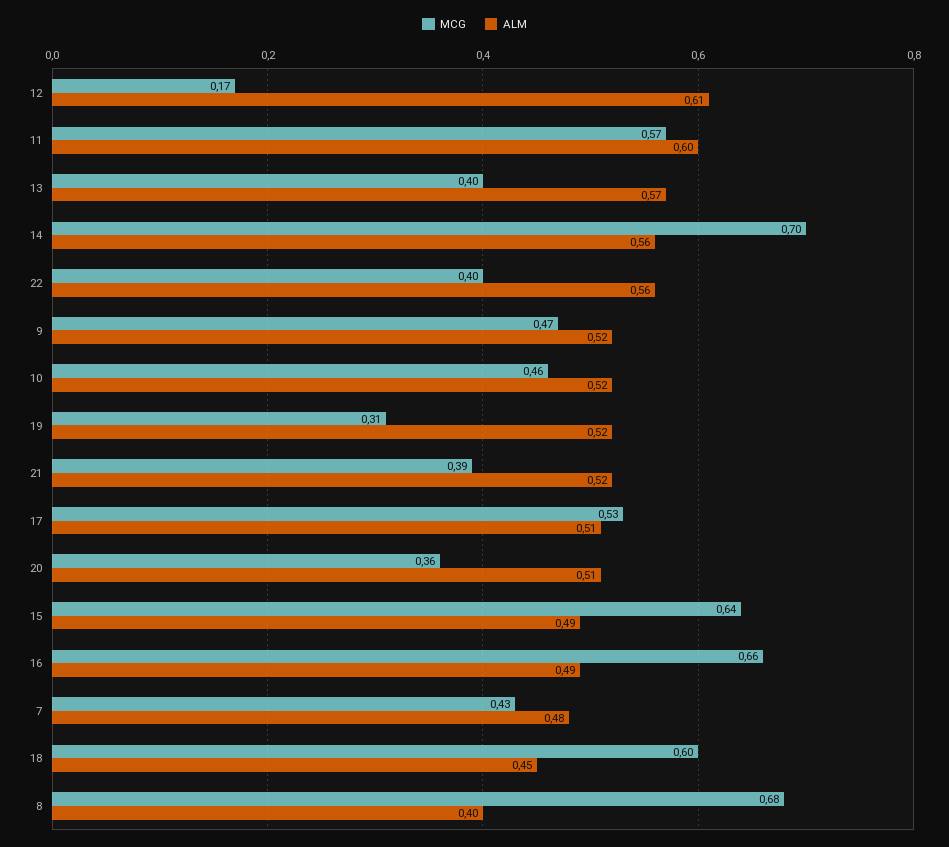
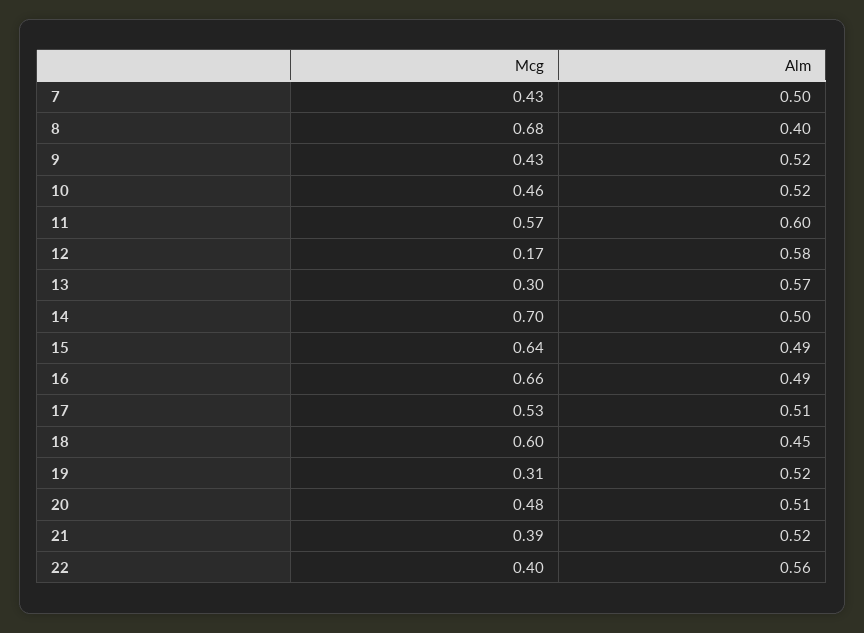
ALM, 12: 0.61 -> 0.58
MCG, 13: 0.4 -> 0.3
ALM, 14: 0.56 -> 0.5
MCG, 9: 0.47 -> 0.43
MCG, 20: 0.36 -> 0.48
ALM, 7: 0.48 -> 0.5

